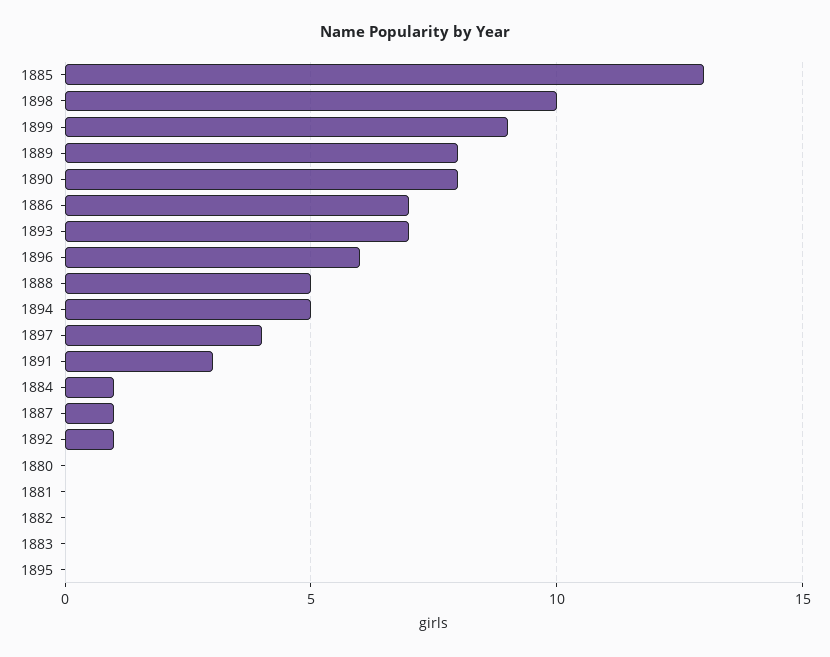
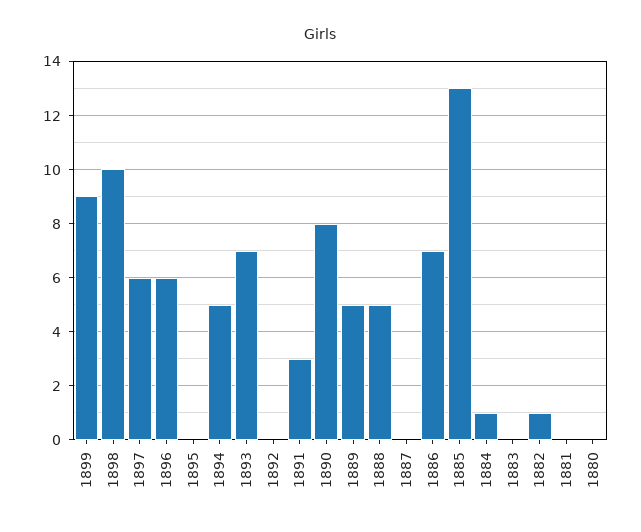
1889: 8 -> 5
1897: 4 -> 6
1887: 1 -> 0
1892: 1 -> 0
1882: 0 -> 1

